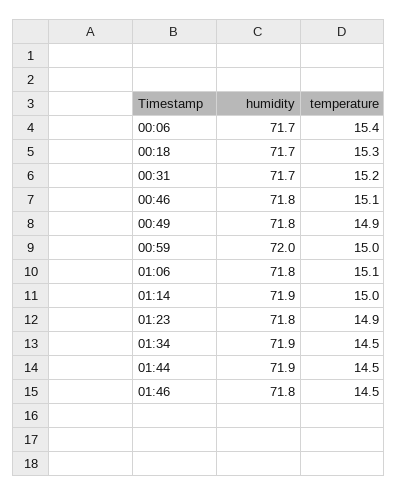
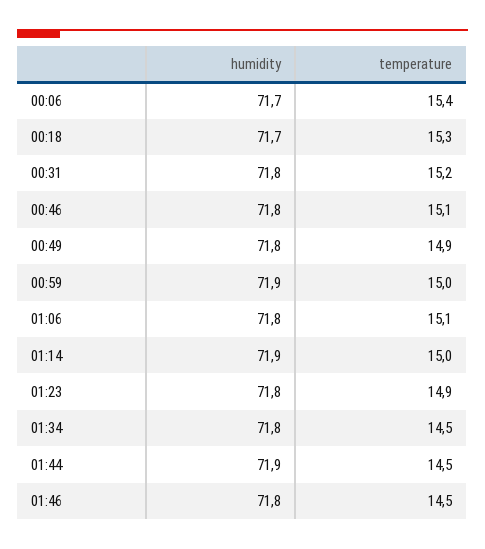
humidity, 00:31: 71.7 -> 71.8
humidity, 00:59: 72 -> 71.9
humidity, 01:34: 71.9 -> 71.8

